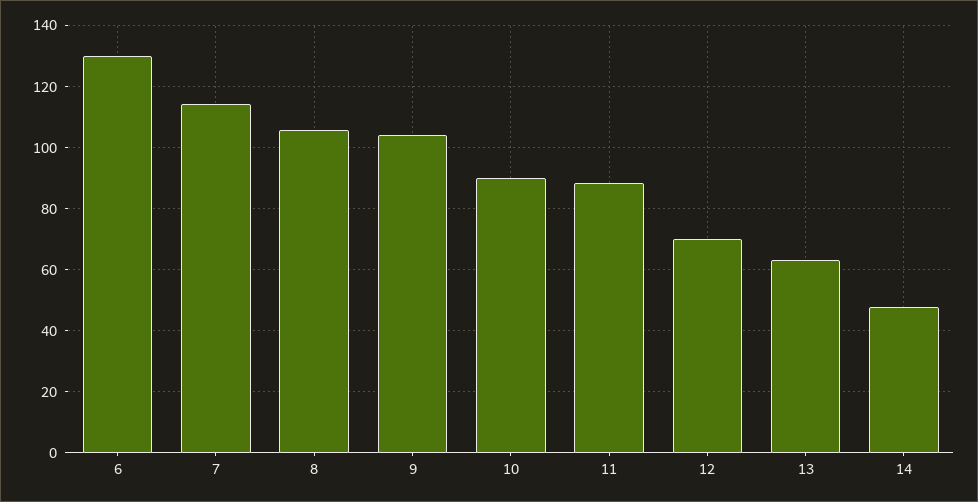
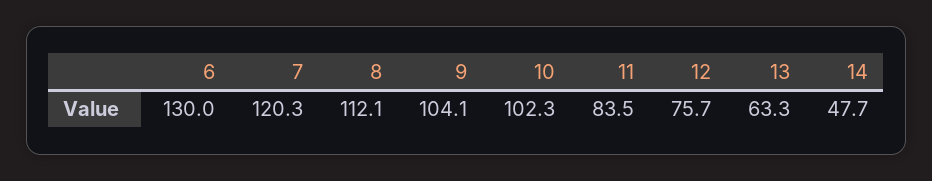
7: 114 -> 120.3
8: 106 -> 112.1
10: 90 -> 102.3
11: 88 -> 83.5
12: 70 -> 75.7

